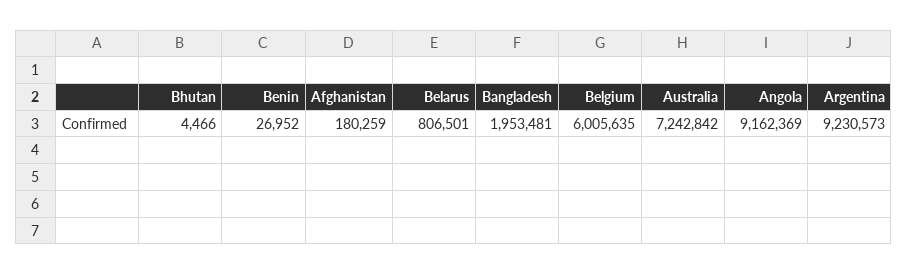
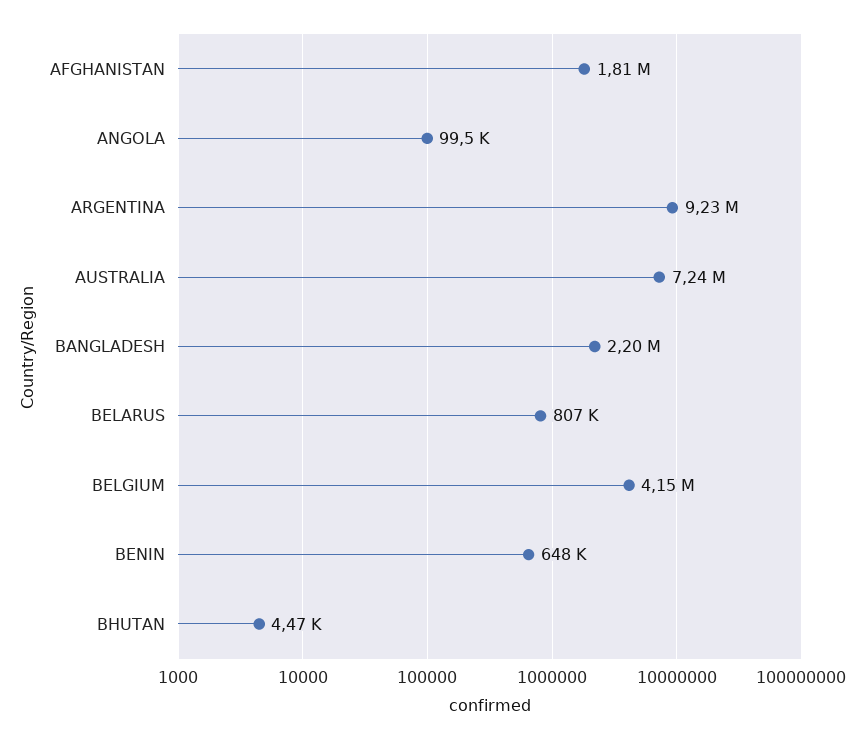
Benin: 26952 -> 648000
Afghanistan: 180259 -> 1810000
Bangladesh: 1953481 -> 2200000
Belgium: 6005635 -> 4150000
Angola: 9162369 -> 99500

